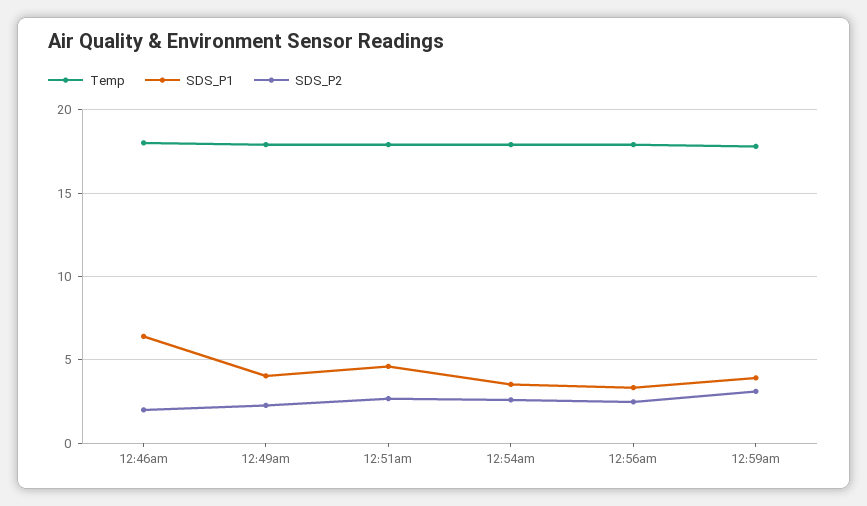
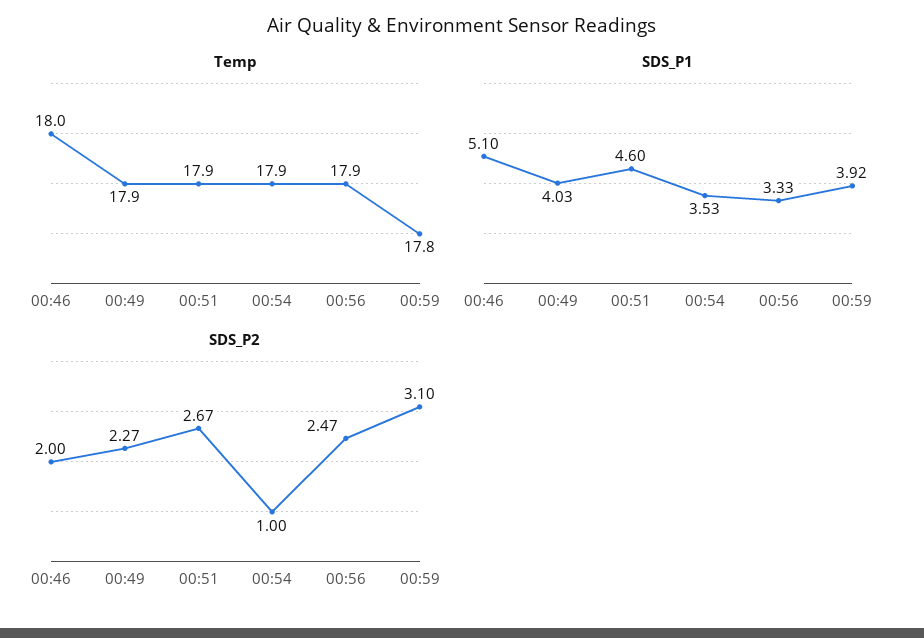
SDS_P1, 12:46am: 6.5 -> 5.1
SDS_P2, 12:54am: 2.5 -> 1

